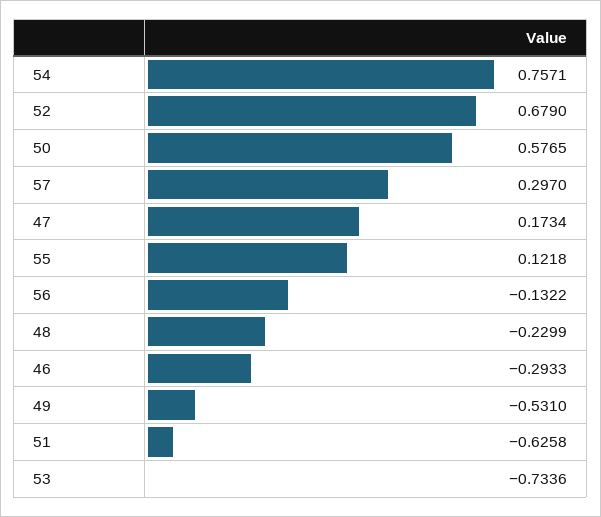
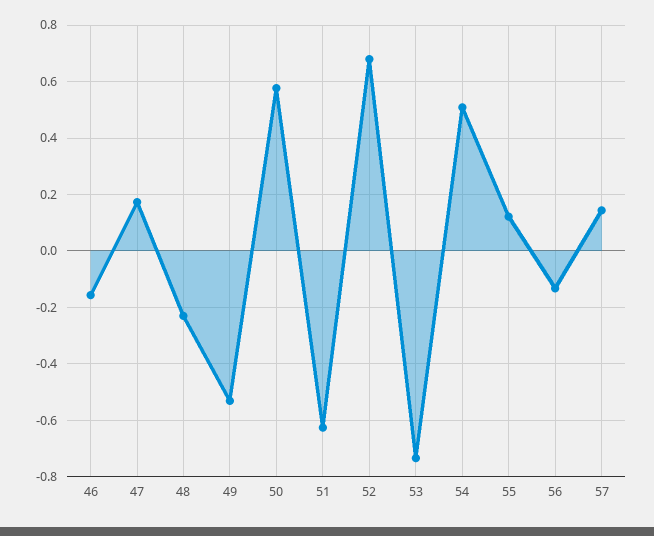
54: 0.7571 -> 0.5
57: 0.297 -> 0.15
46: -0.2933 -> -0.15

